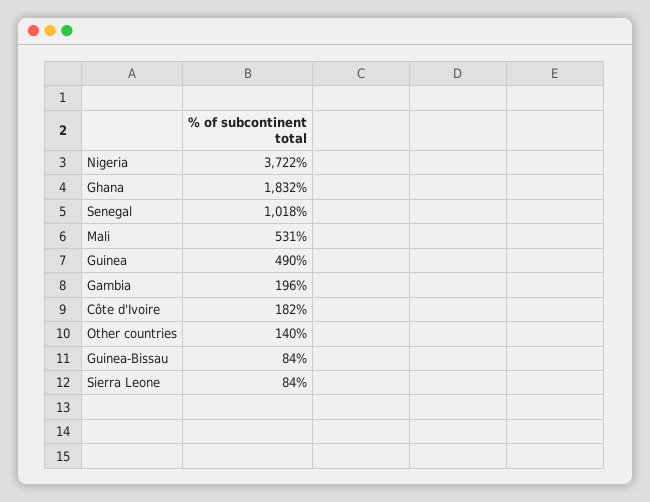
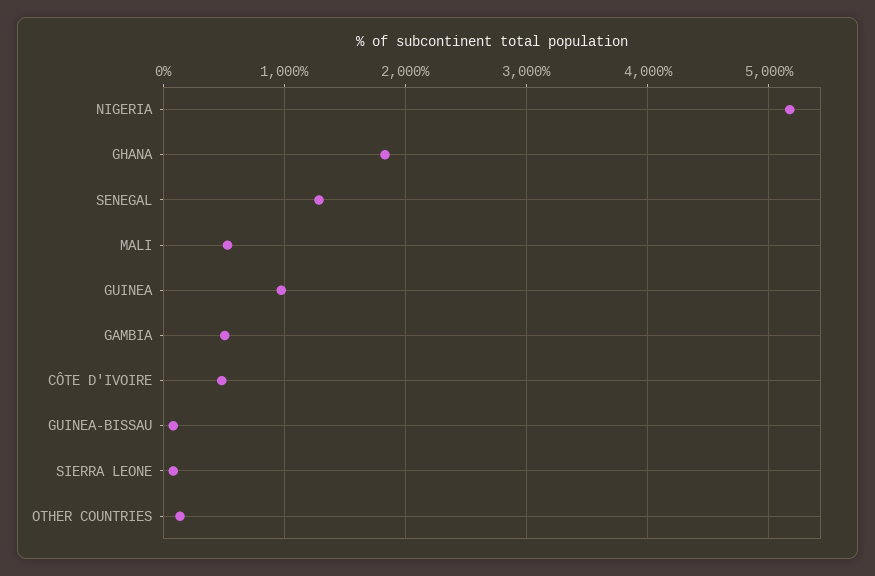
Nigeria: 3722 -> 5200
Senegal: 1018 -> 1300
Guinea: 490 -> 1000
Gambia: 196 -> 500
Côte d'Ivoire: 182 -> 500

